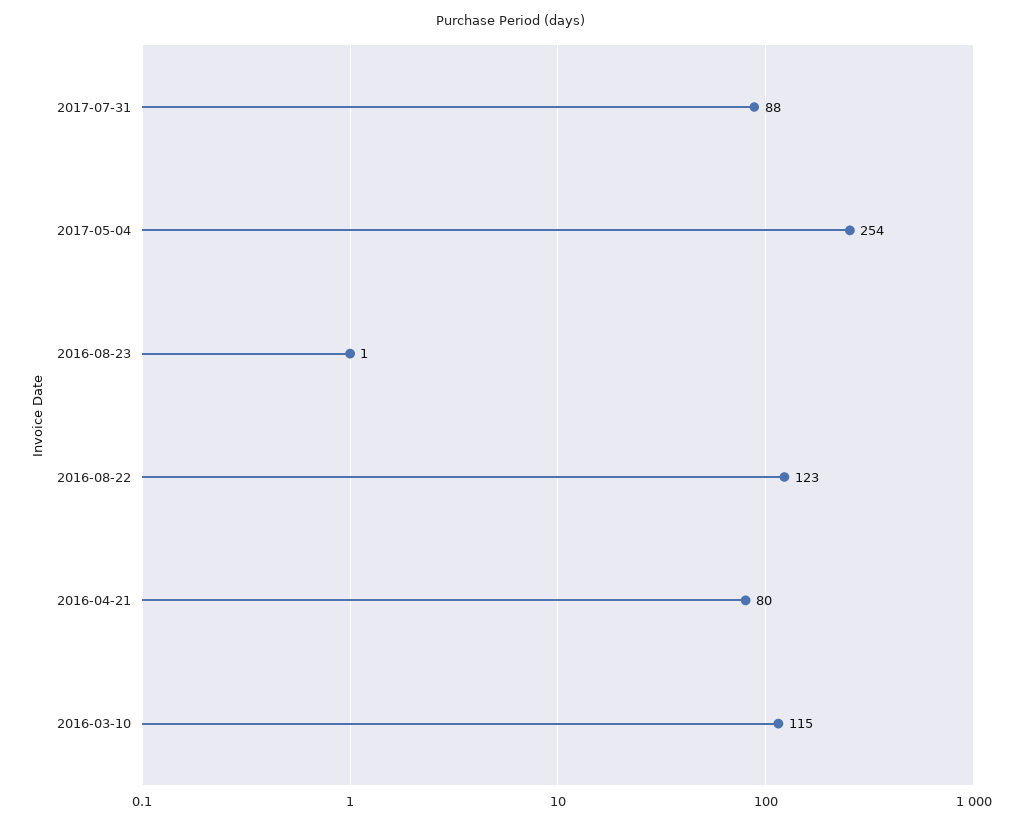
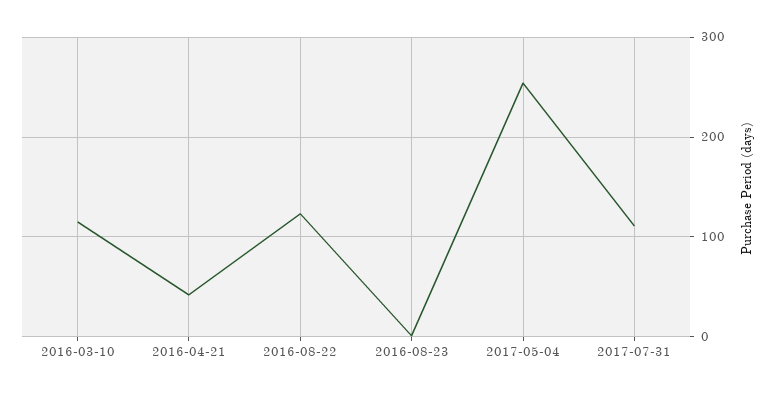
2017-07-31: 88 -> 110
2016-04-21: 80 -> 40

